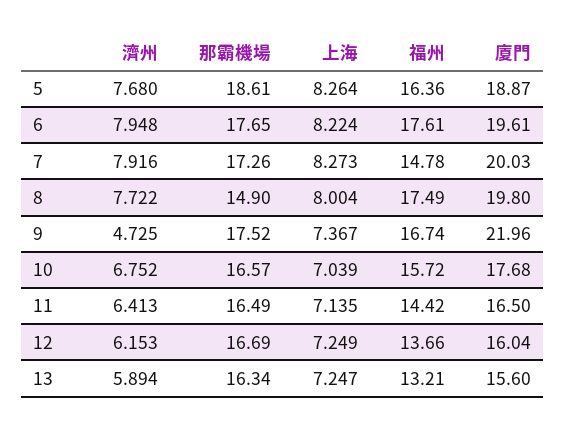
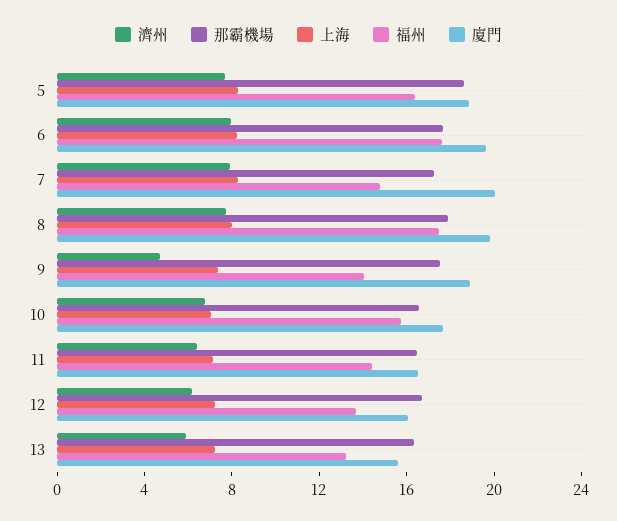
那霸機場, 8: 14.9 -> 18
福州, 9: 16.74 -> 14
廈門, 9: 21.96 -> 19

